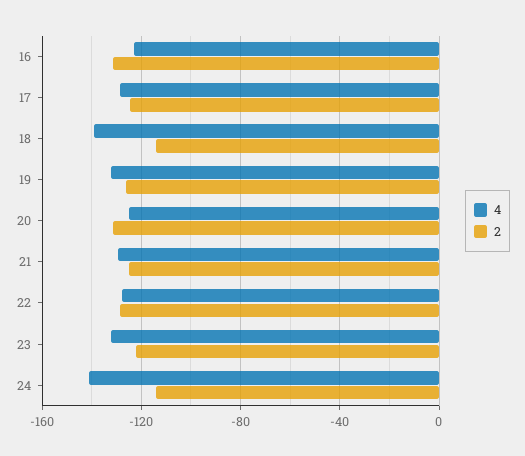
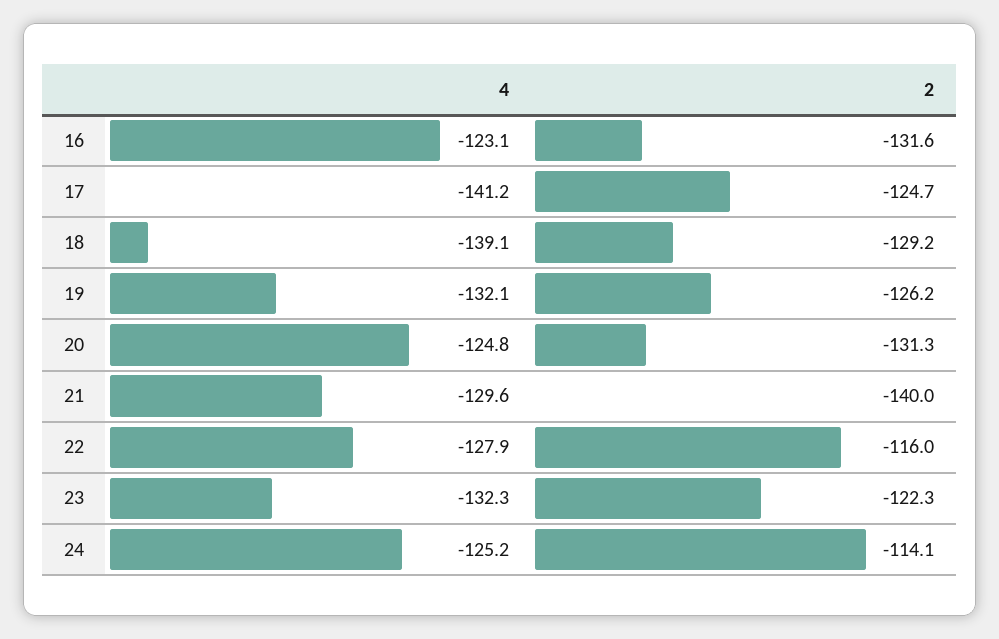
4, 17: -130 -> -141.2
2, 18: -115 -> -129.2
2, 21: -125 -> -140
2, 22: -130 -> -116
4, 24: -140 -> -125.2

